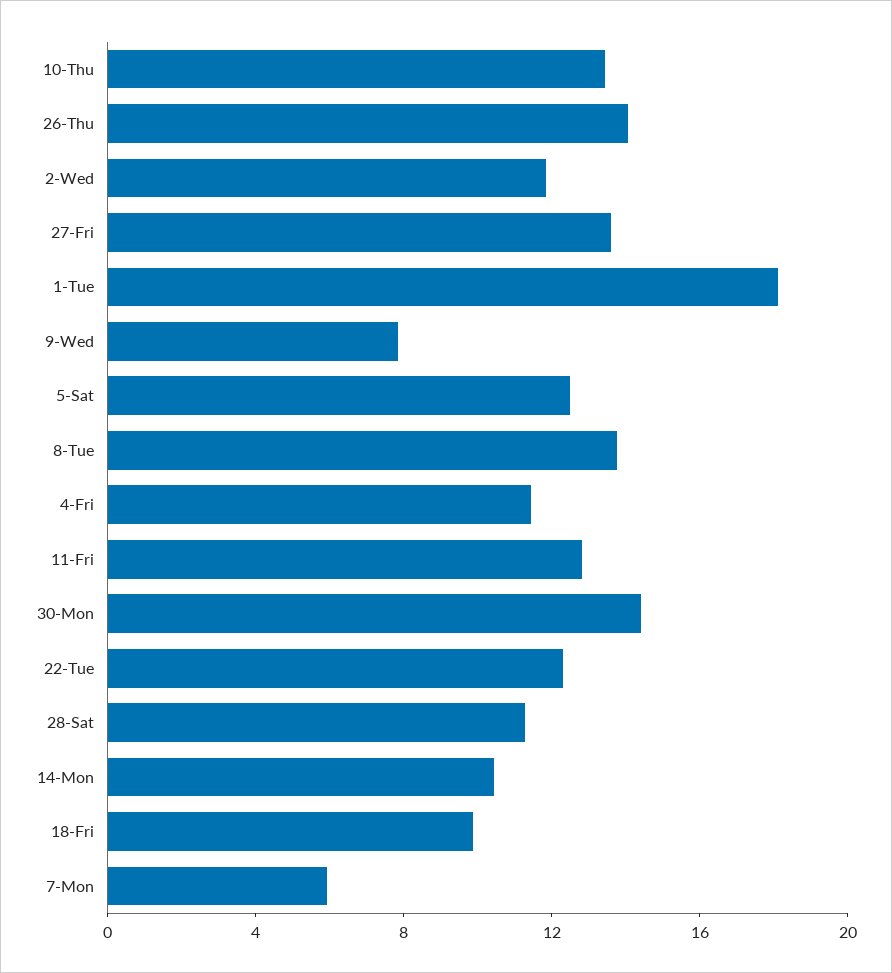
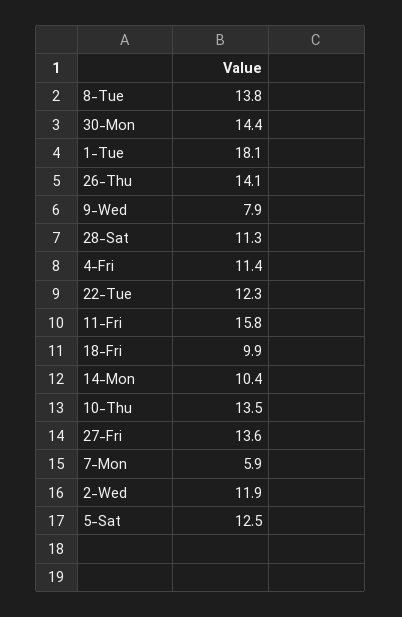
11-Fri: 13 -> 15.8

